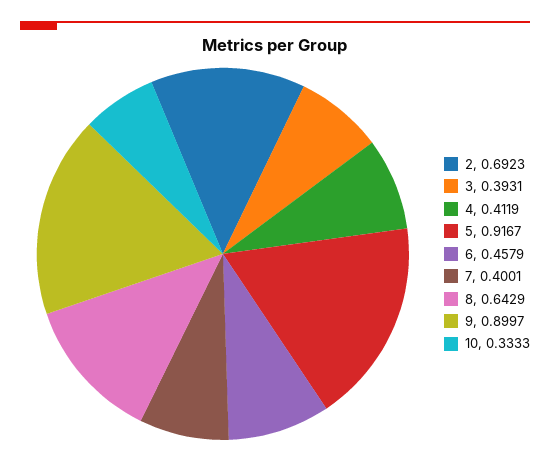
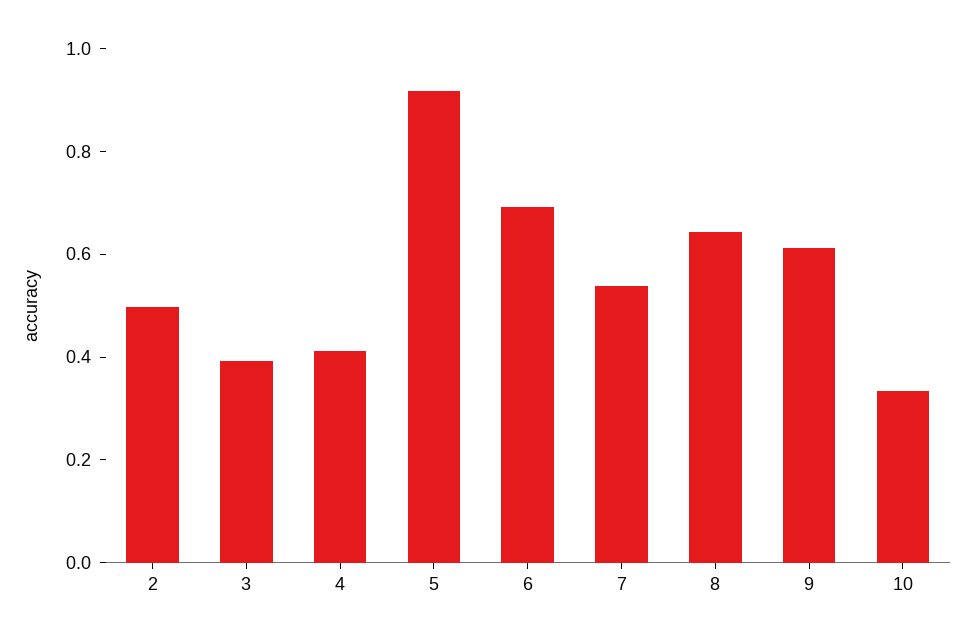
2: 0.6923 -> 0.5
6: 0.4579 -> 0.7
7: 0.4001 -> 0.55
9: 0.8997 -> 0.6

